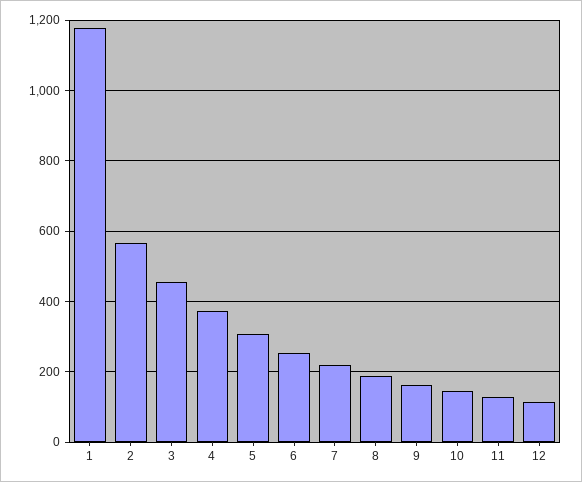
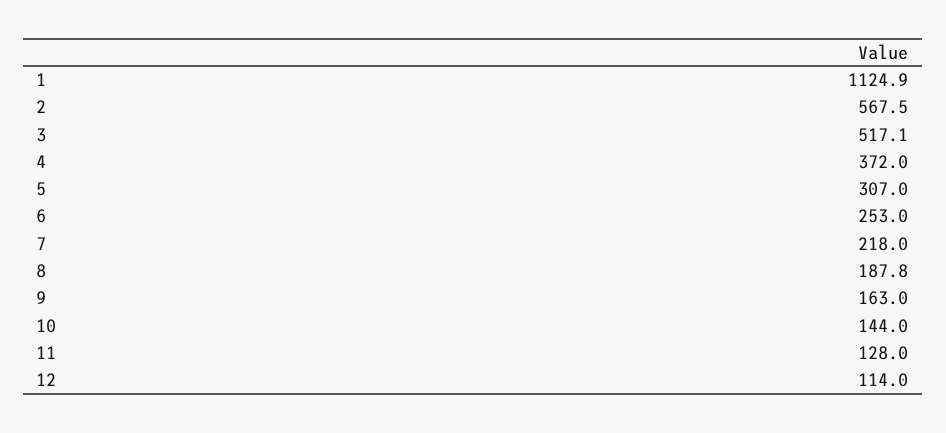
1: 1180 -> 1124.9
3: 460 -> 517.1

